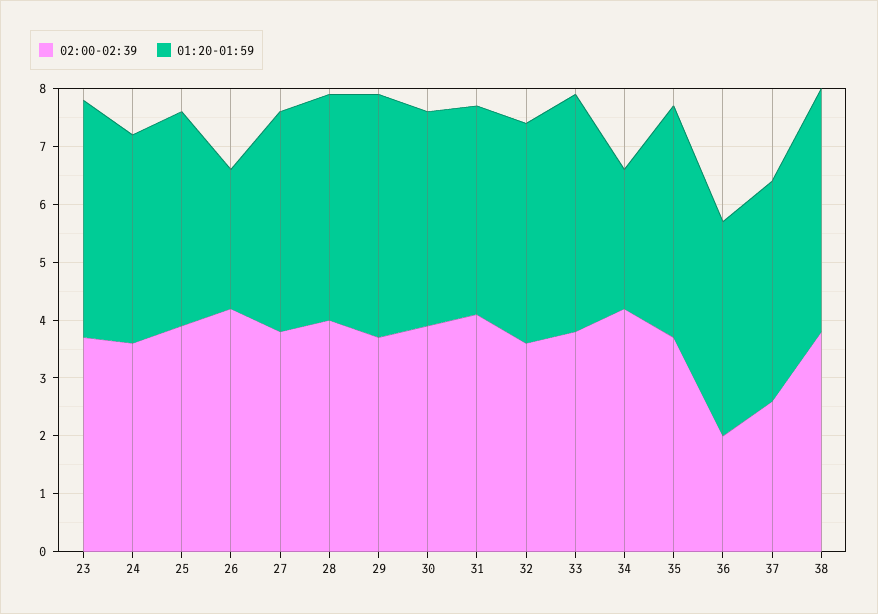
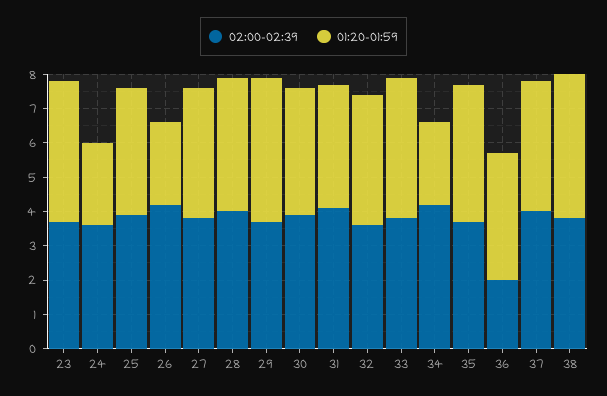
01:20-01:59, 24: 3.5 -> 2.5
02:00-02:39, 37: 2.5 -> 4

